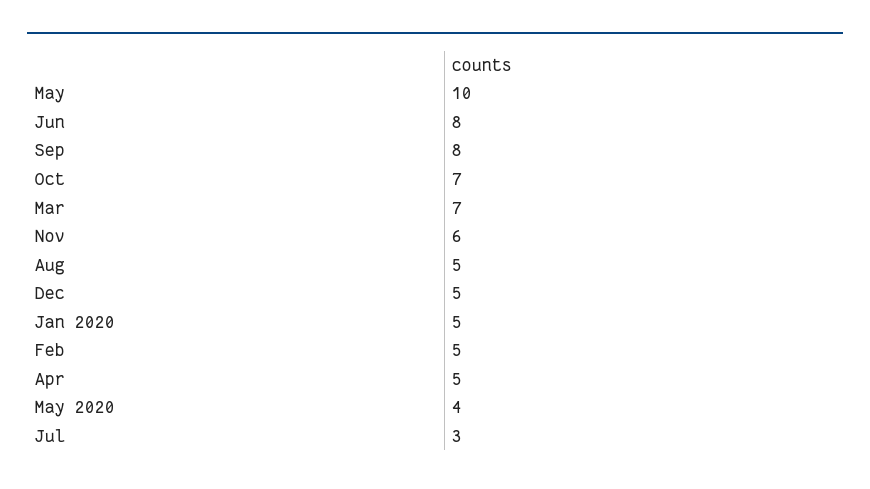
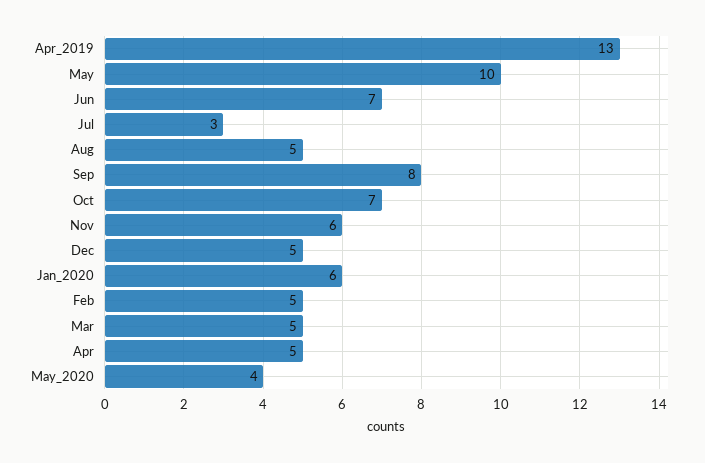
Jun: 8 -> 7
Mar: 7 -> 5
Jan 2020: 5 -> 6
Apr_2019: none -> 13

